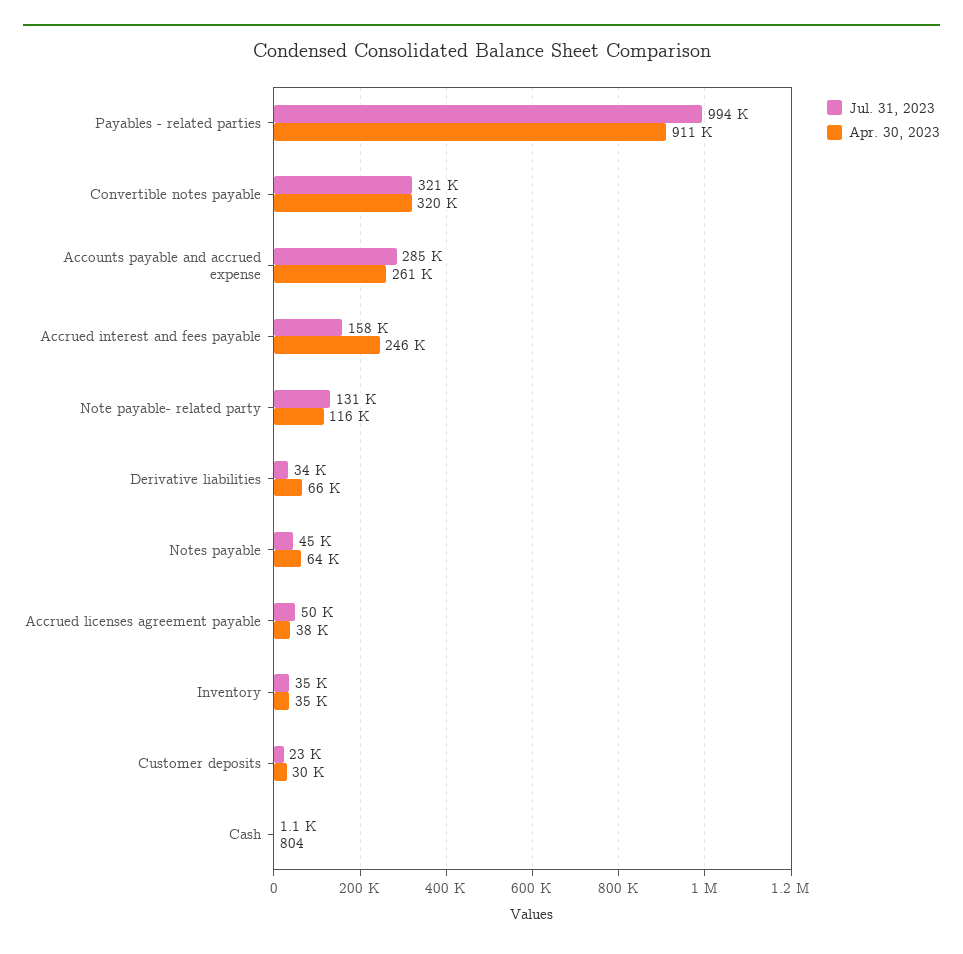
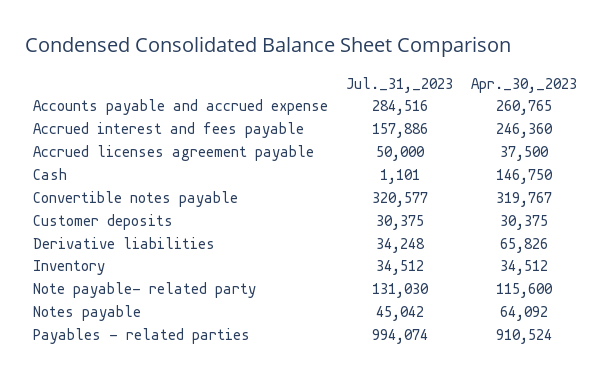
Jul. 31, 2023, Customer deposits: 23000 -> 30375
Apr. 30, 2023, Cash: 804 -> 146750

